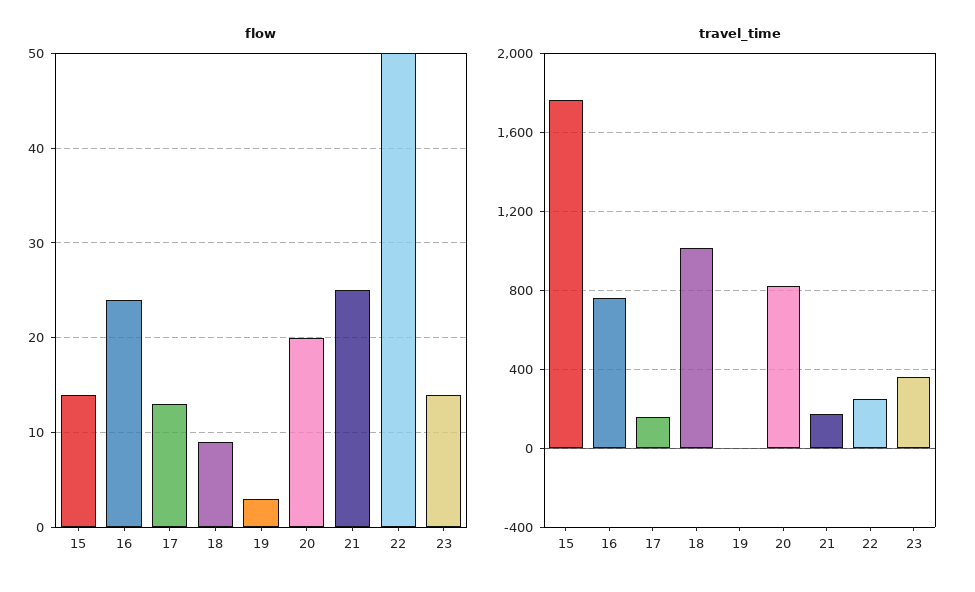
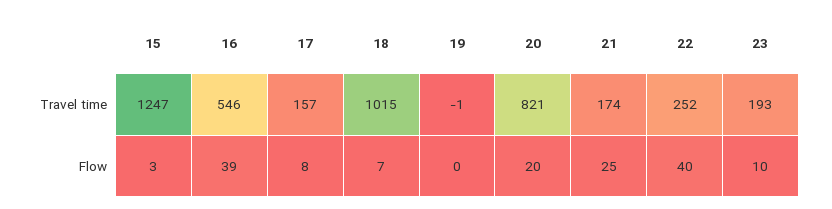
flow, 15: 14 -> 3
flow, 16: 24 -> 39
flow, 17: 13 -> 8
flow, 18: 9 -> 7
flow, 19: 3 -> 0
flow, 22: 50 -> 40
flow, 23: 14 -> 10
travel_time, 15: 1750 -> 1247
travel_time, 16: 750 -> 546
travel_time, 23: 350 -> 193

